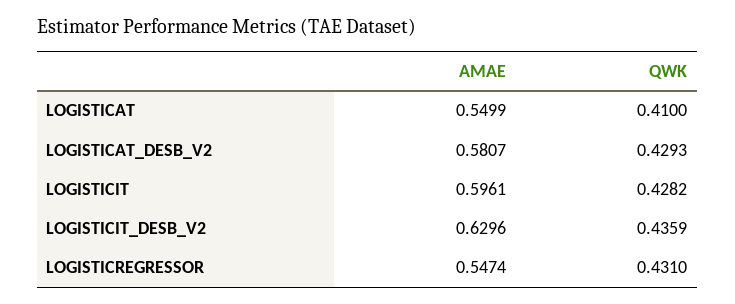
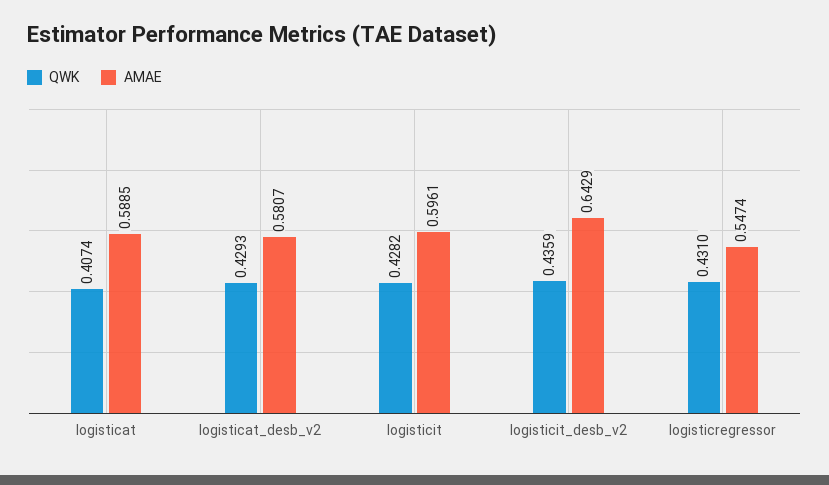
AMAE, LOGISTICAT: 0.5499 -> 0.5885
QWK, LOGISTICAT: 0.41 -> 0.4074
AMAE, LOGISTICIT_DESB_V2: 0.6296 -> 0.6429

